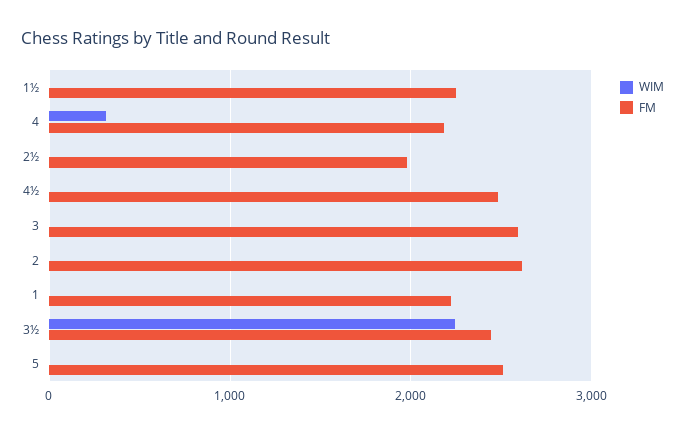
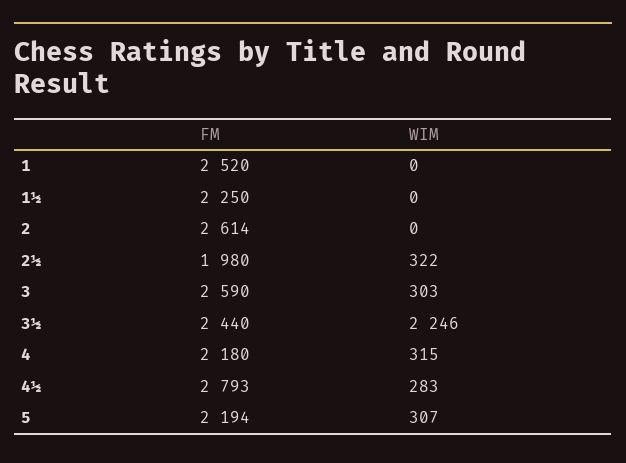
WIM, 2½: 0 -> 322
WIM, 4½: 0 -> 283
FM, 4½: 2500 -> 2793
WIM, 3: 0 -> 303
FM, 1: 2200 -> 2520
WIM, 5: 0 -> 307
FM, 5: 2500 -> 2194

